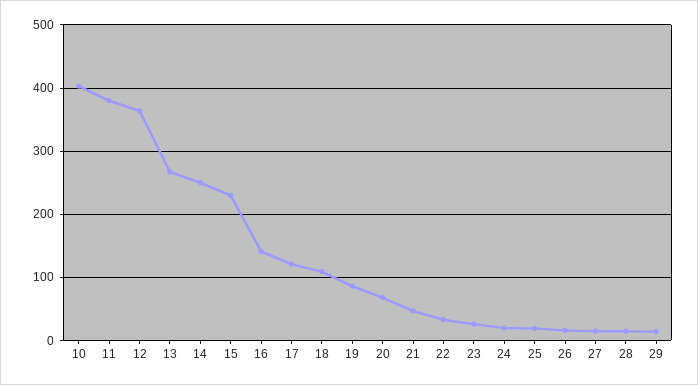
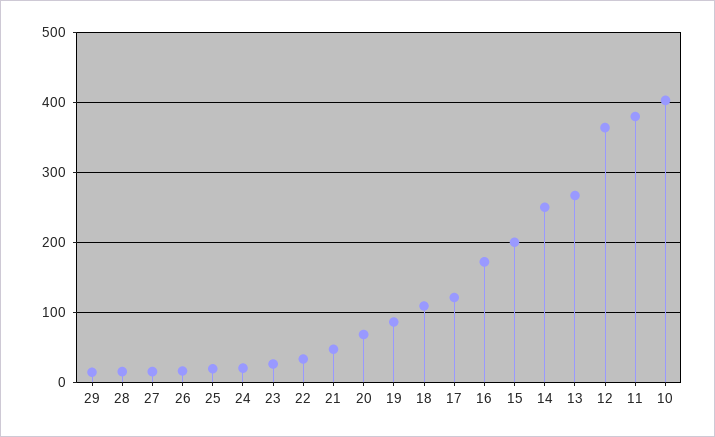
15: 230 -> 200
16: 140 -> 170

